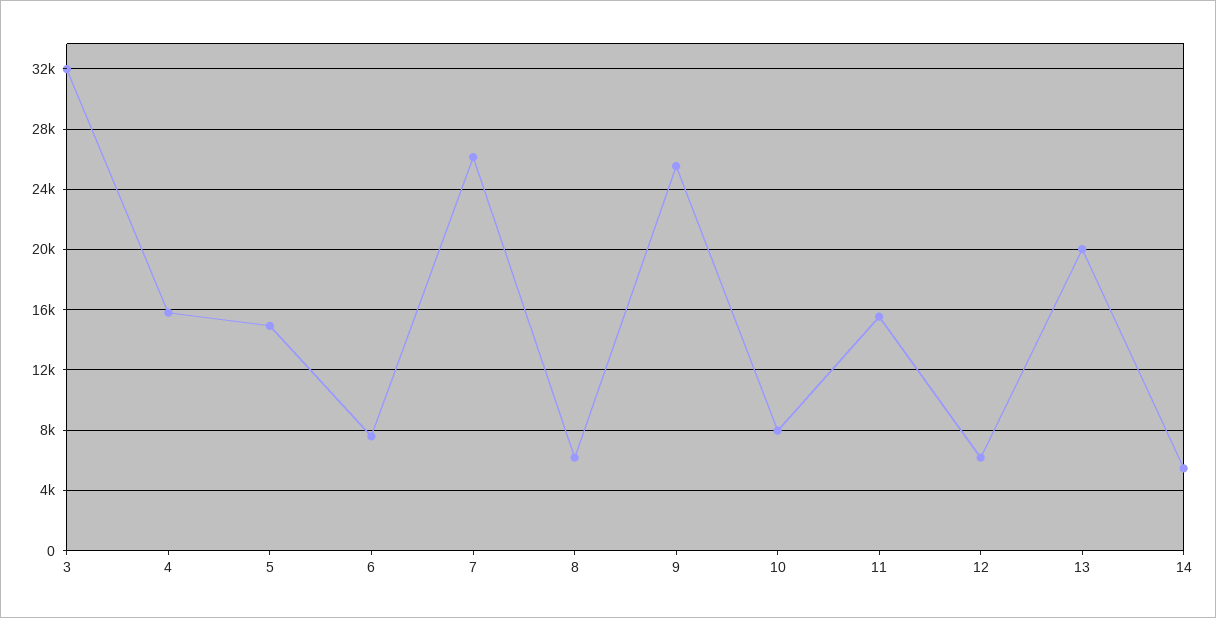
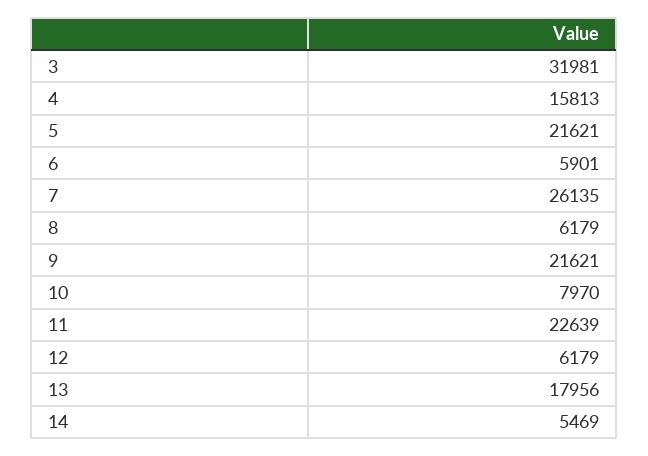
5: 15000 -> 21621
6: 7500 -> 5901
9: 25500 -> 21621
11: 15500 -> 22639
13: 20000 -> 17956

